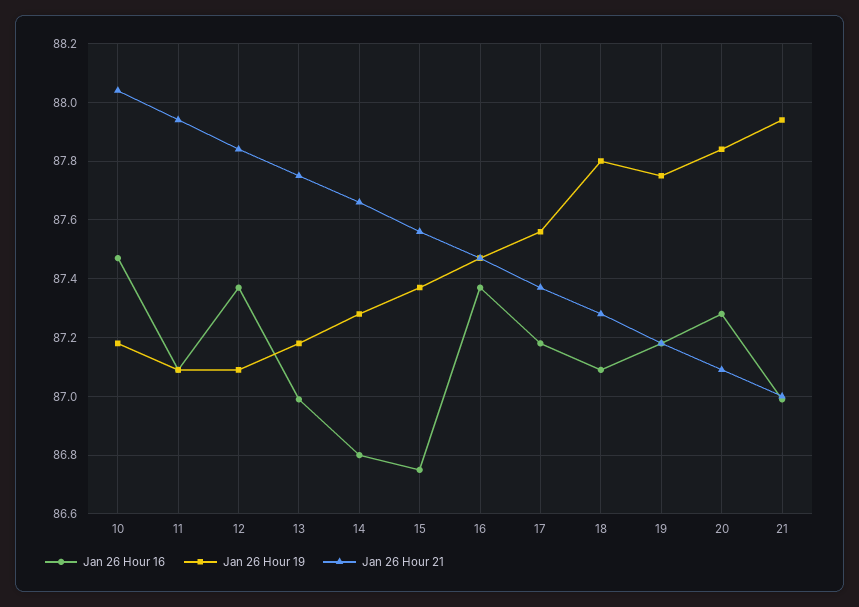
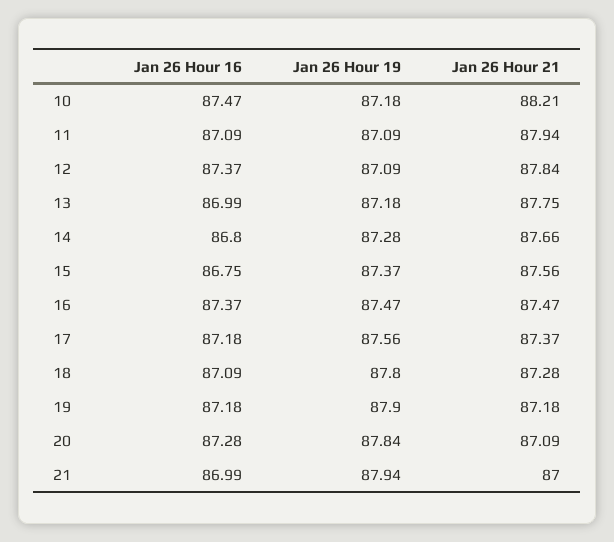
Jan 26 Hour 21, 10: 88.05 -> 88.21
Jan 26 Hour 19, 19: 87.75 -> 87.9

